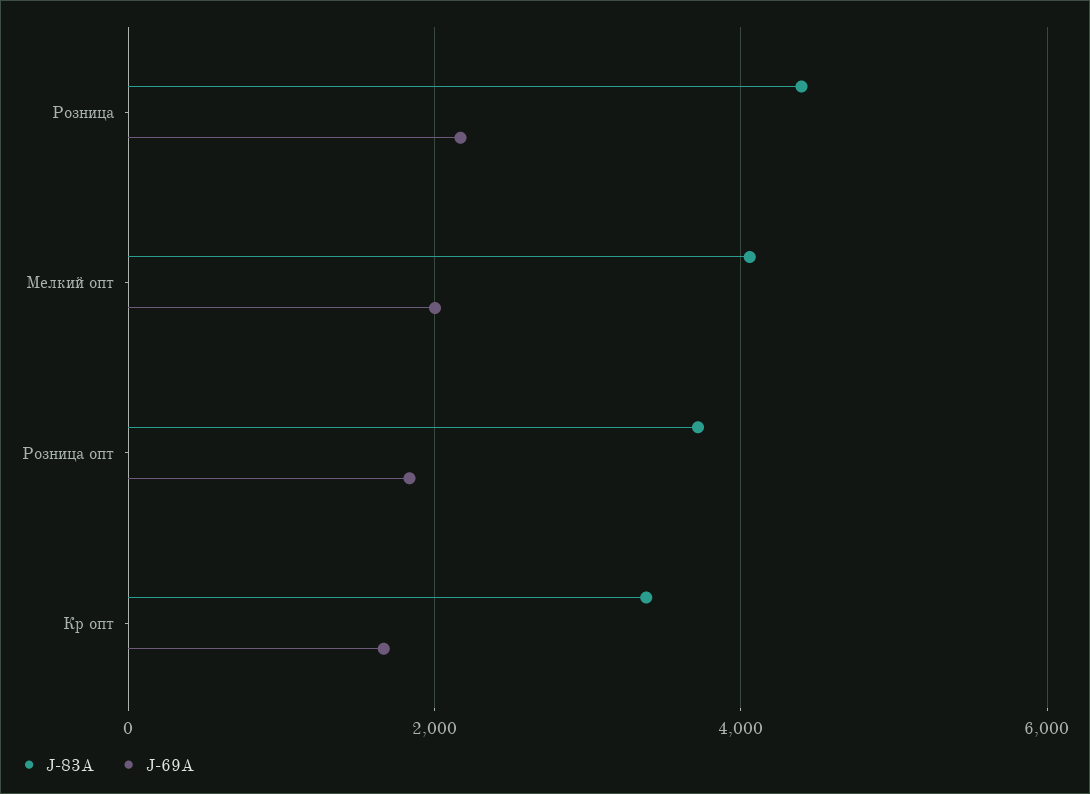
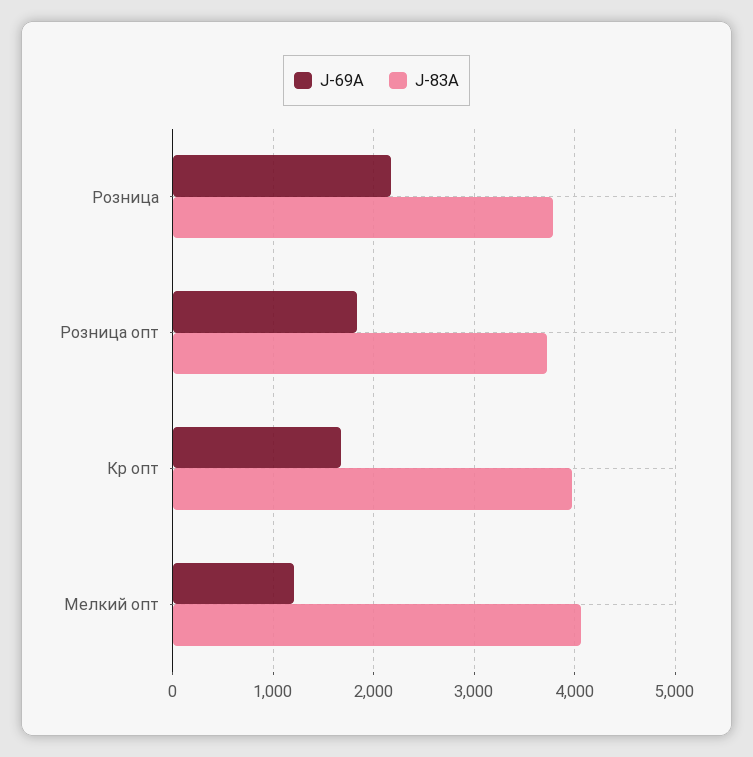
J-83A, Розница: 4400 -> 3800
J-69A, Мелкий опт: 2000 -> 1200
J-83A, Кр опт: 3400 -> 4000

